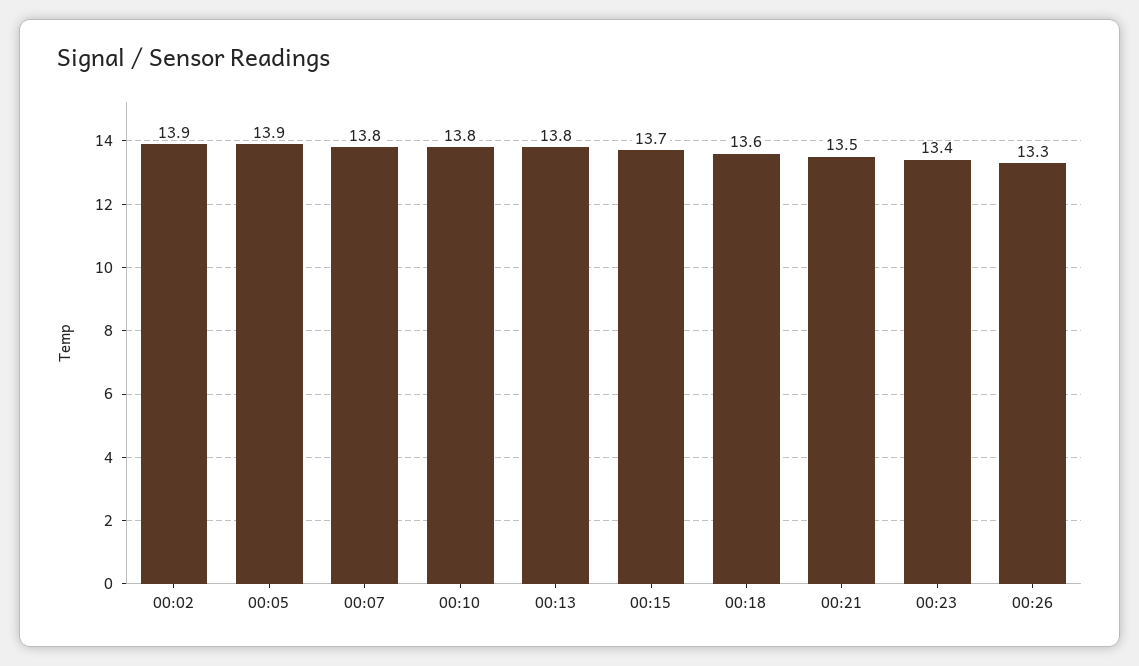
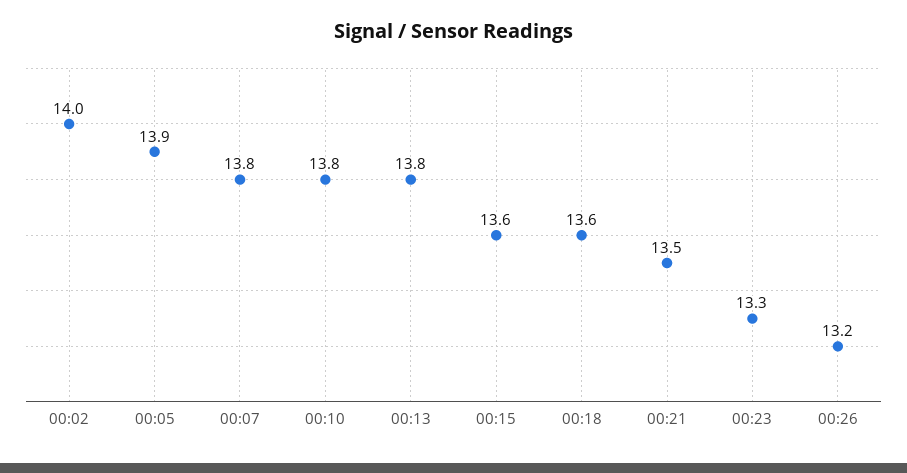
00:02: 13.9 -> 14
00:15: 13.7 -> 13.6
00:23: 13.4 -> 13.3
00:26: 13.3 -> 13.2

